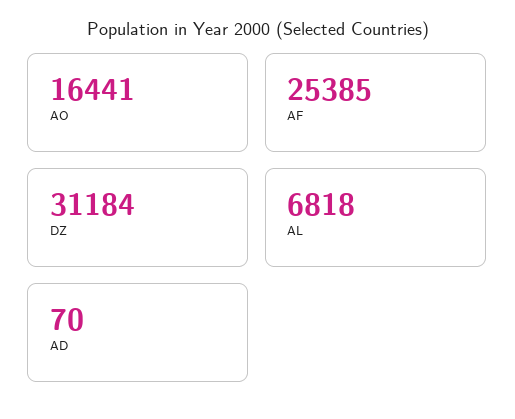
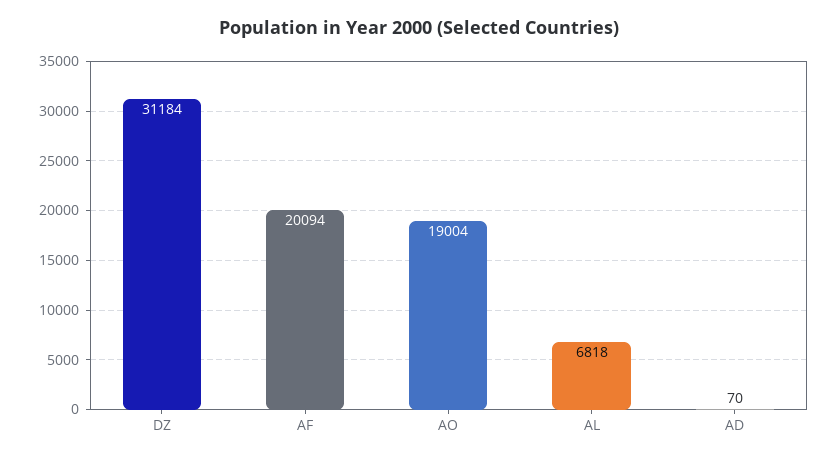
AO: 16441 -> 19004
AF: 25385 -> 20094

